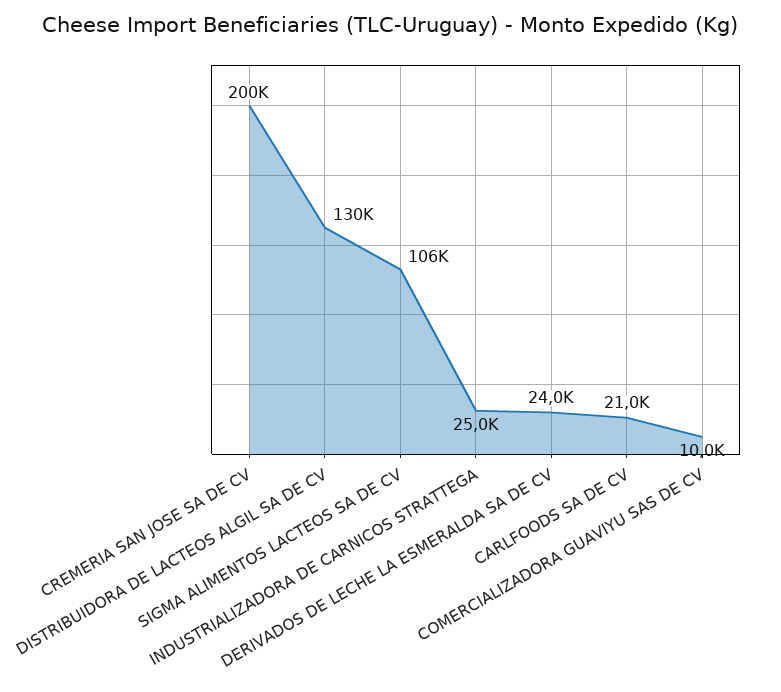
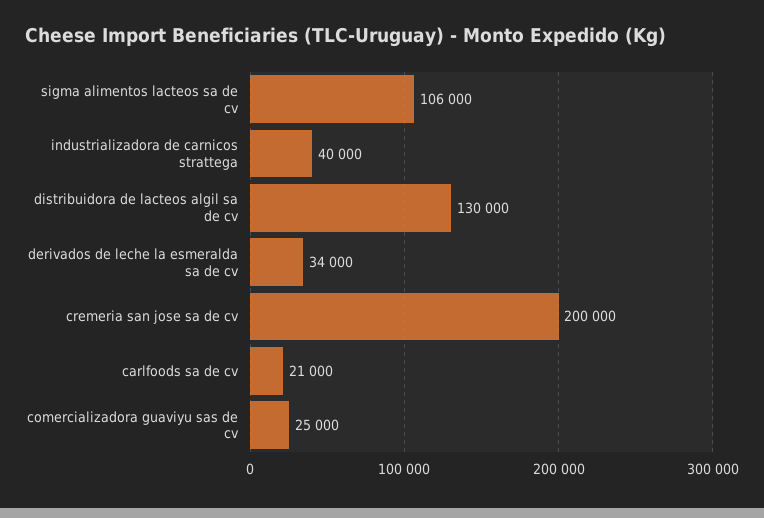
INDUSTRIALIZADORA DE CARNICOS STRATTEGA: 25000 -> 40000
DERIVADOS DE LECHE LA ESMERALDA SA DE CV: 24000 -> 34000
COMERCIALIZADORA GUAVIYU SAS DE CV: 10000 -> 25000

